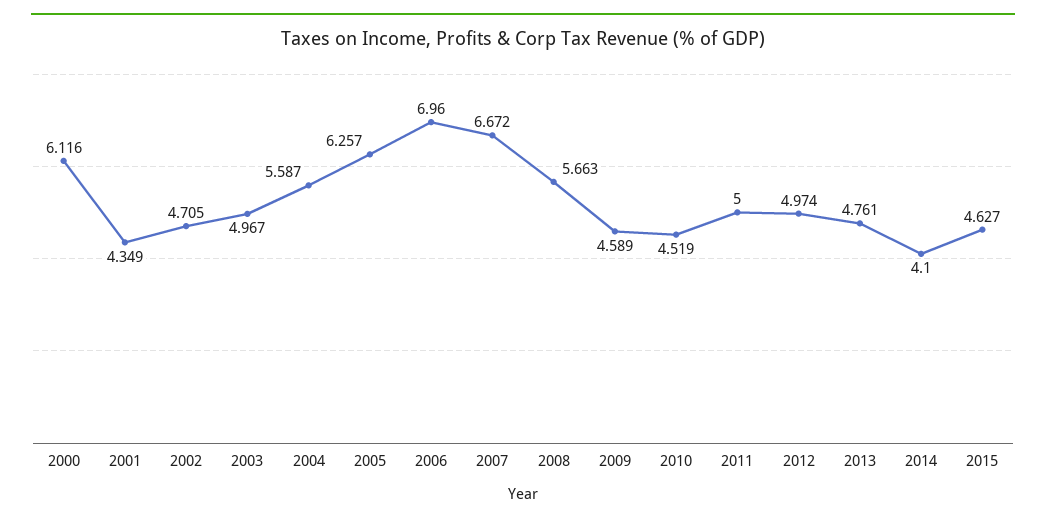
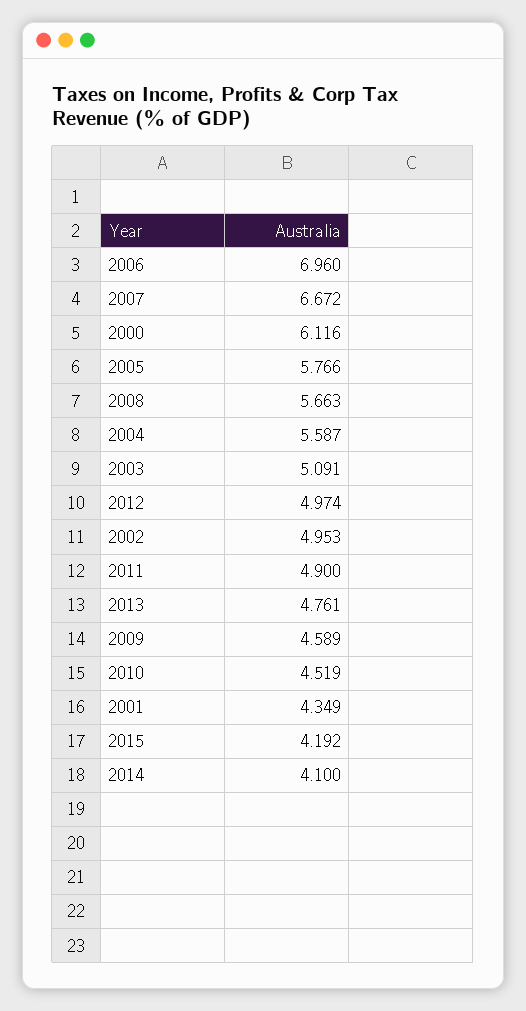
2002: 4.705 -> 4.953
2003: 4.967 -> 5.091
2005: 6.257 -> 5.766
2011: 5 -> 4.9
2015: 4.627 -> 4.192

